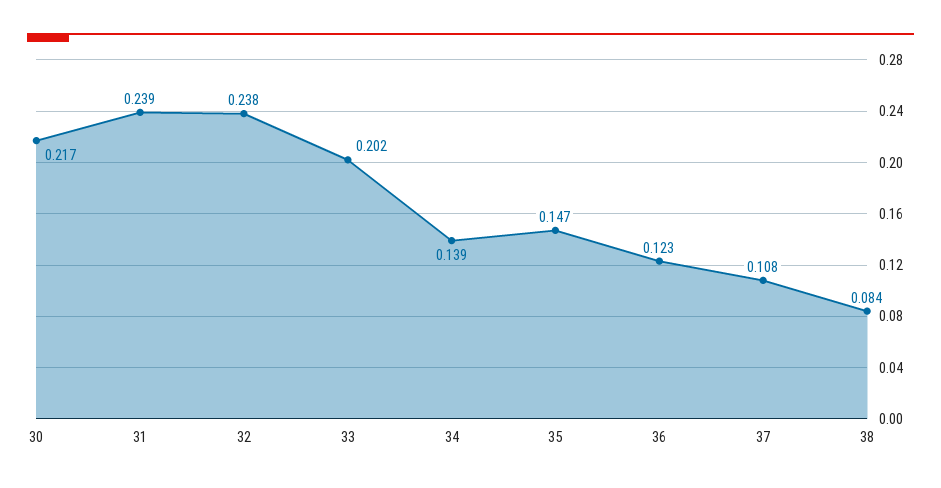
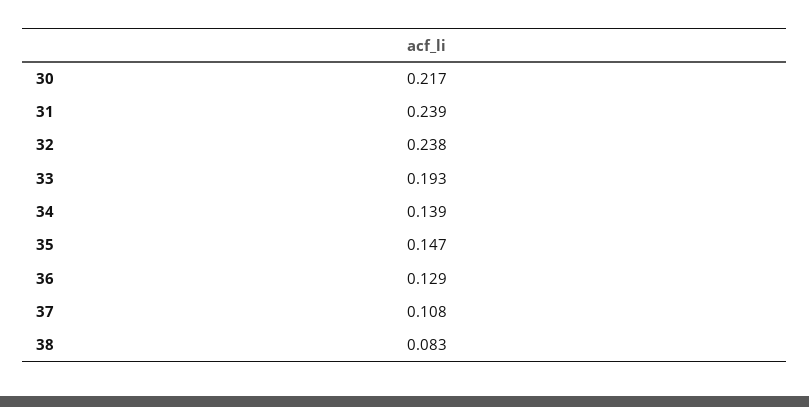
33: 0.202 -> 0.193
36: 0.123 -> 0.129
38: 0.084 -> 0.083

